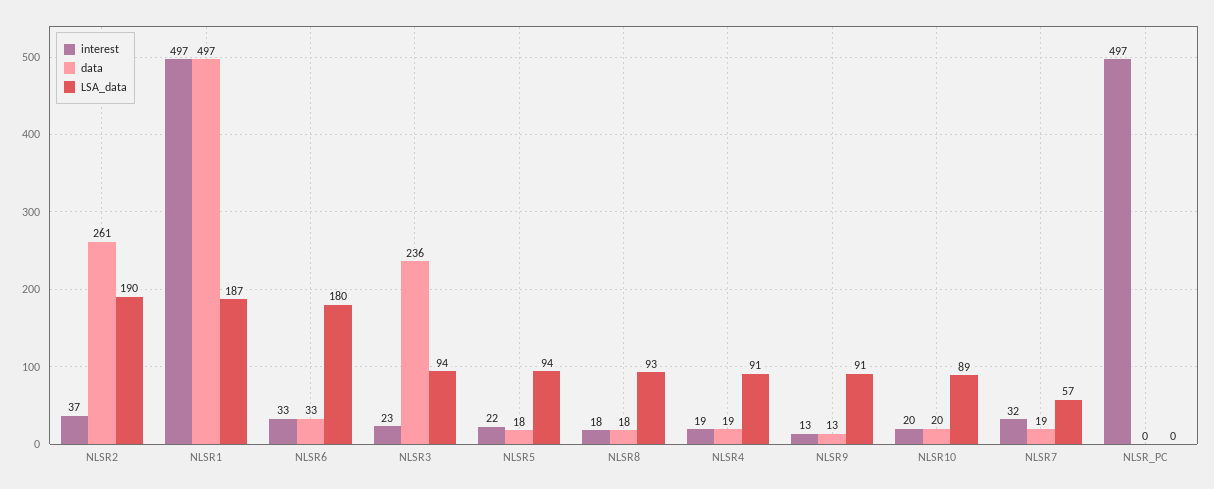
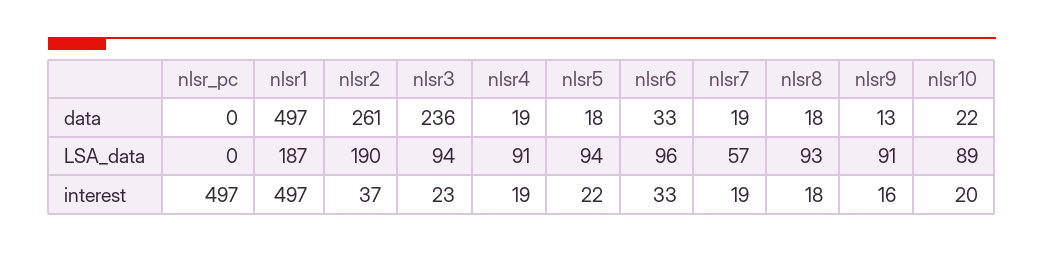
LSA_data, NLSR6: 180 -> 96
interest, NLSR9: 13 -> 16
data, NLSR10: 20 -> 22
interest, NLSR7: 32 -> 19

